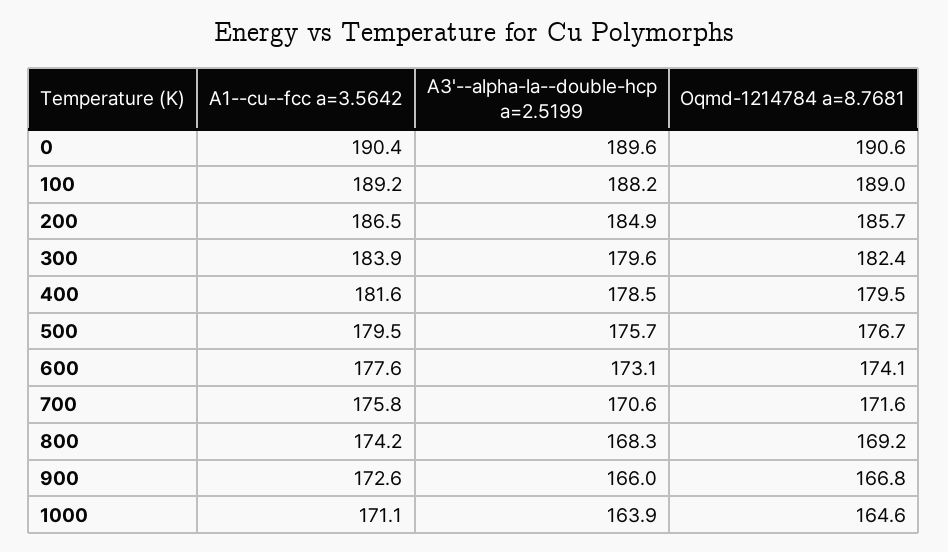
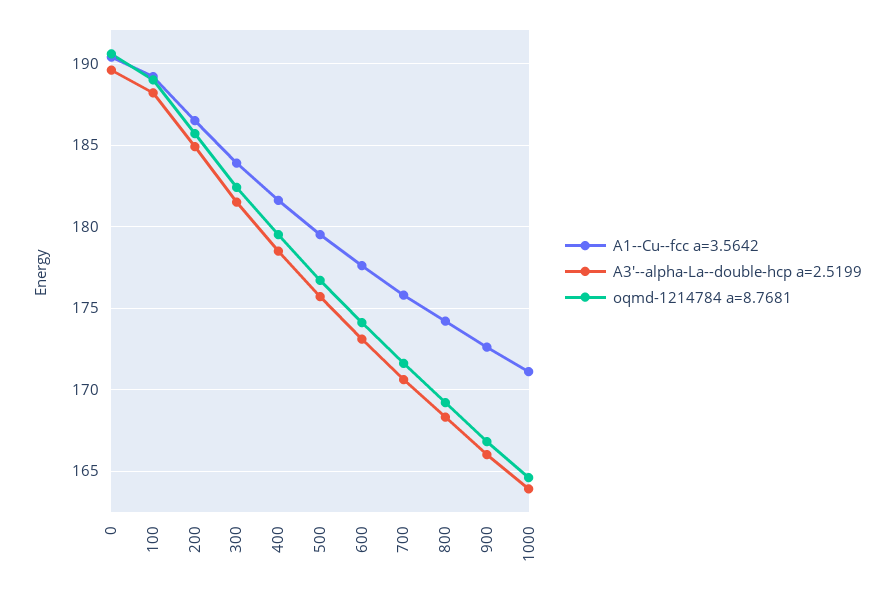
A3'--alpha-la--double-hcp a=2.5199, 300: 179.6 -> 181.5

